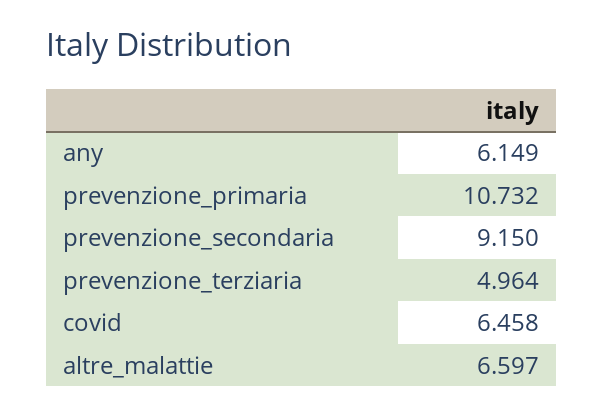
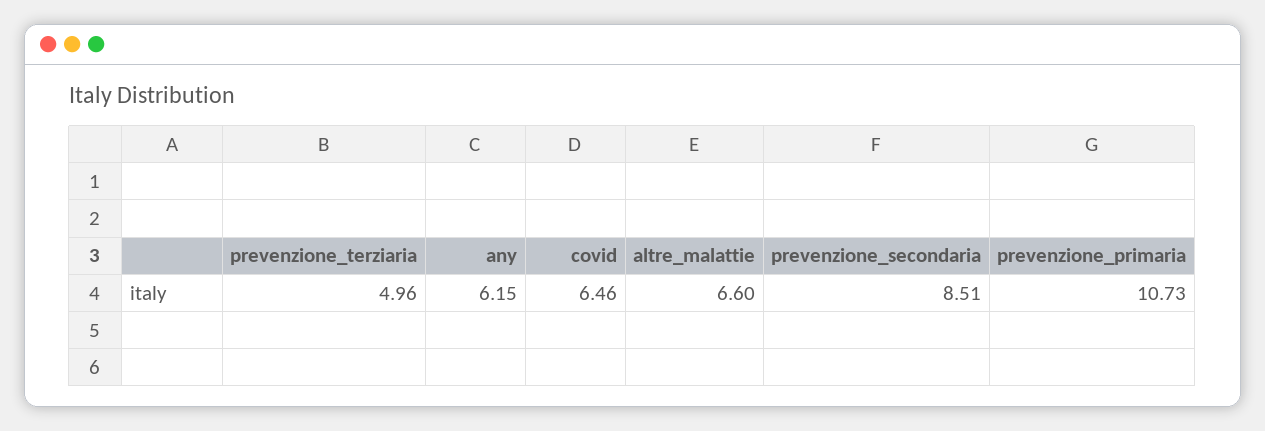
prevenzione_secondaria: 9.15 -> 8.51

